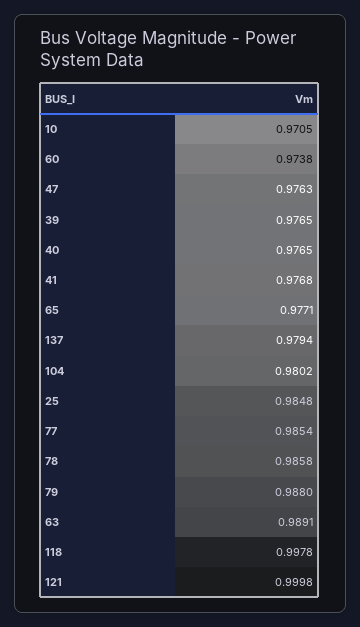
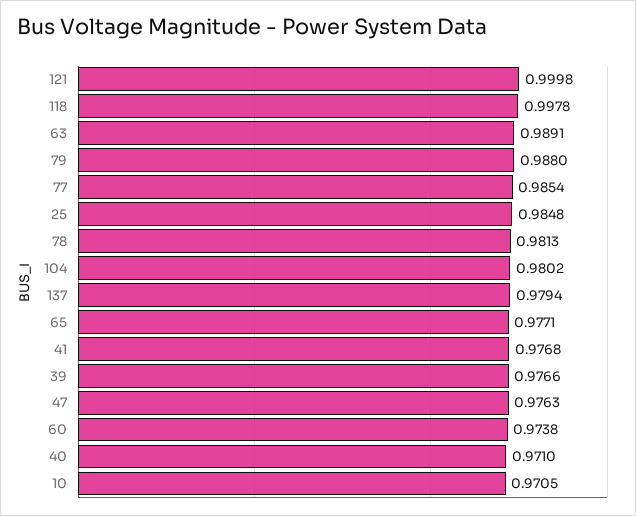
39: 0.9765 -> 0.9766
40: 0.9765 -> 0.971
78: 0.9858 -> 0.9813

